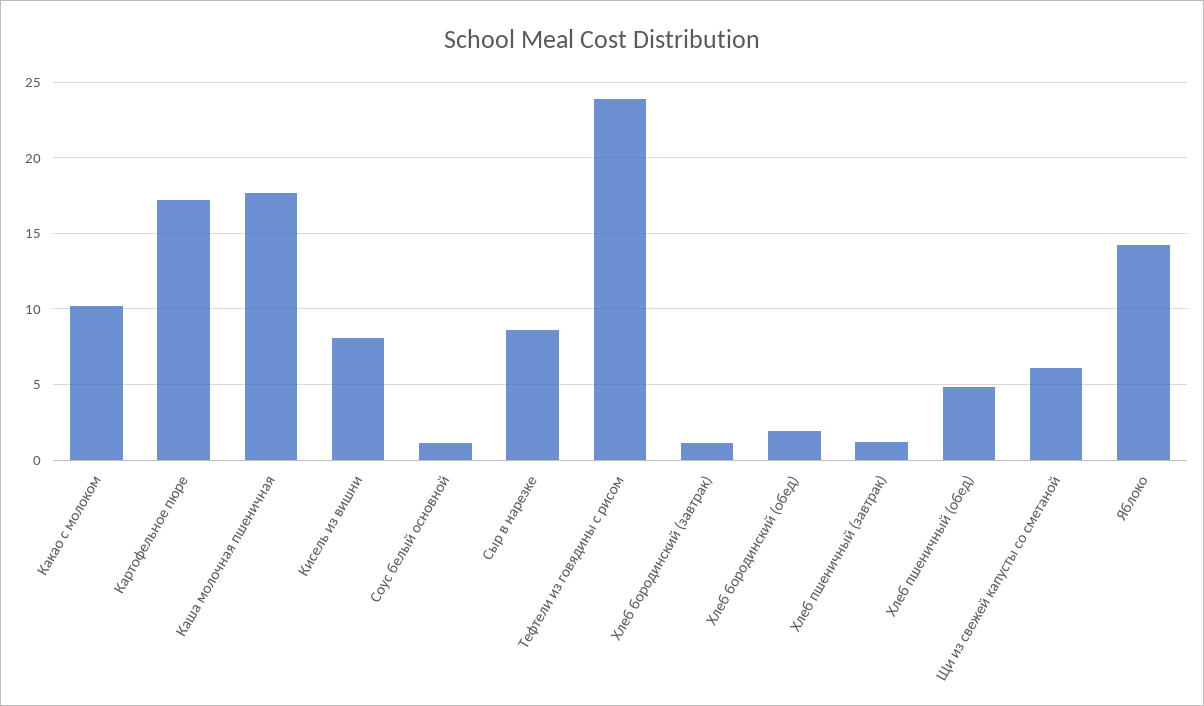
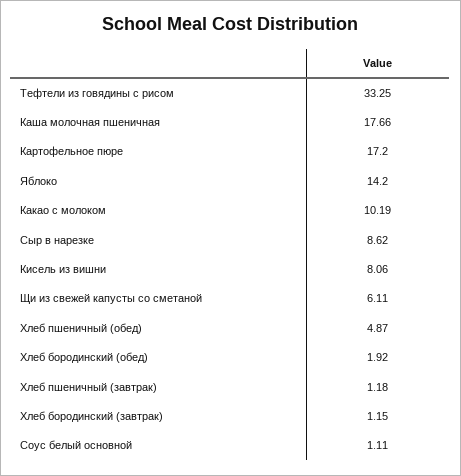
Тефтели из говядины с рисом: 24 -> 33.25

